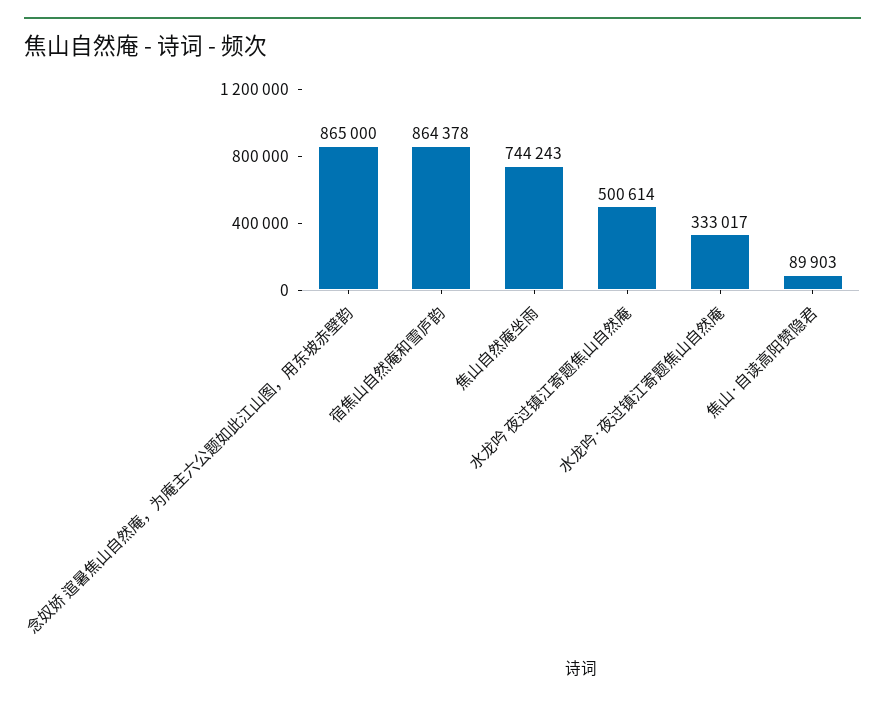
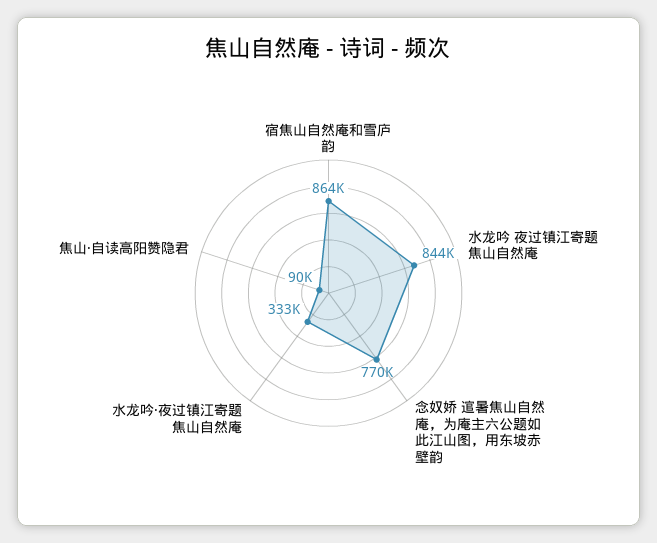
念奴娇 逭暑焦山自然庵，为庵主六公题如此江山图，用东坡赤壁韵: 865000 -> 770000
焦山自然庵坐雨: 744243 -> none
水龙吟 夜过镇江寄题焦山自然庵: 500614 -> 844000

